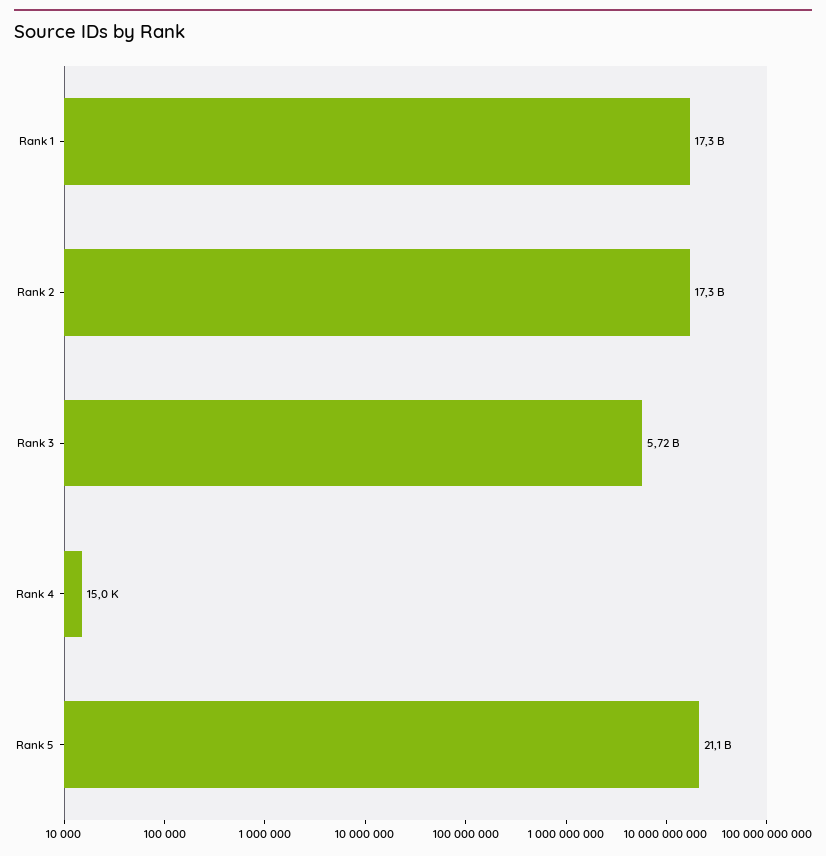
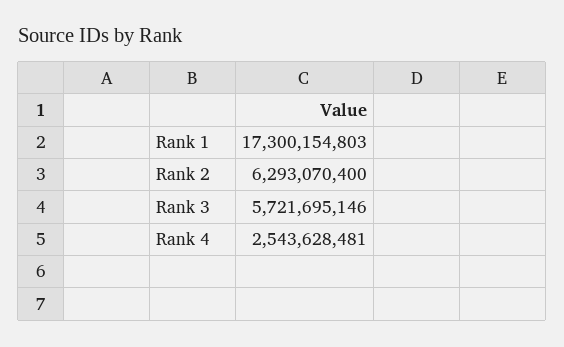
Rank 2: 17300000000 -> 6293070400
Rank 4: 15000 -> 2543628481
Rank 5: 21100000000 -> none

